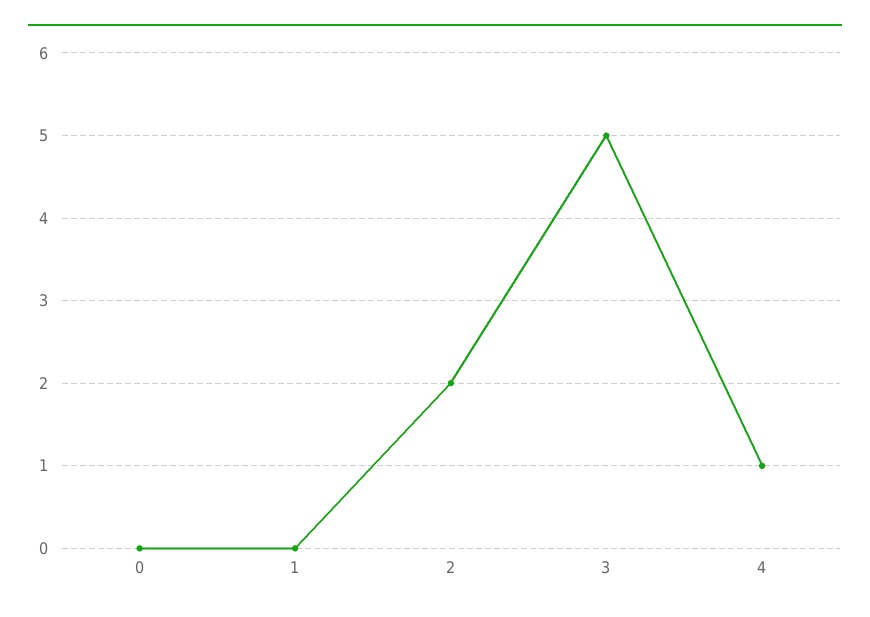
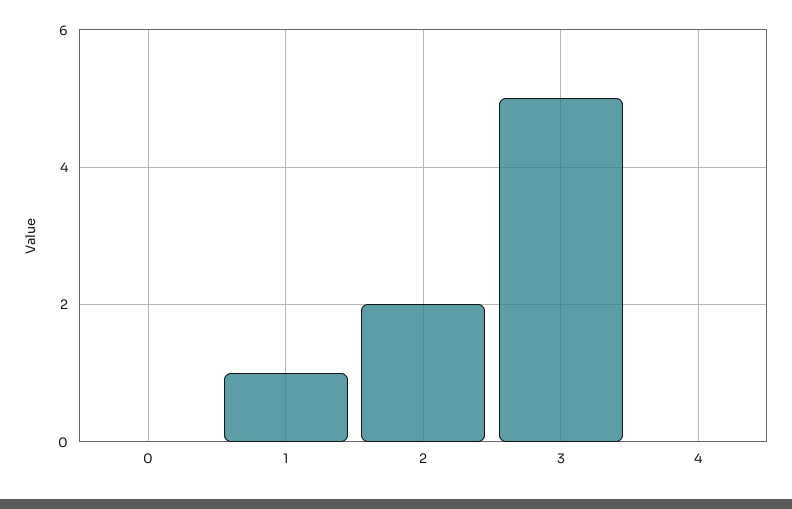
1: 0 -> 1
4: 1 -> 0

